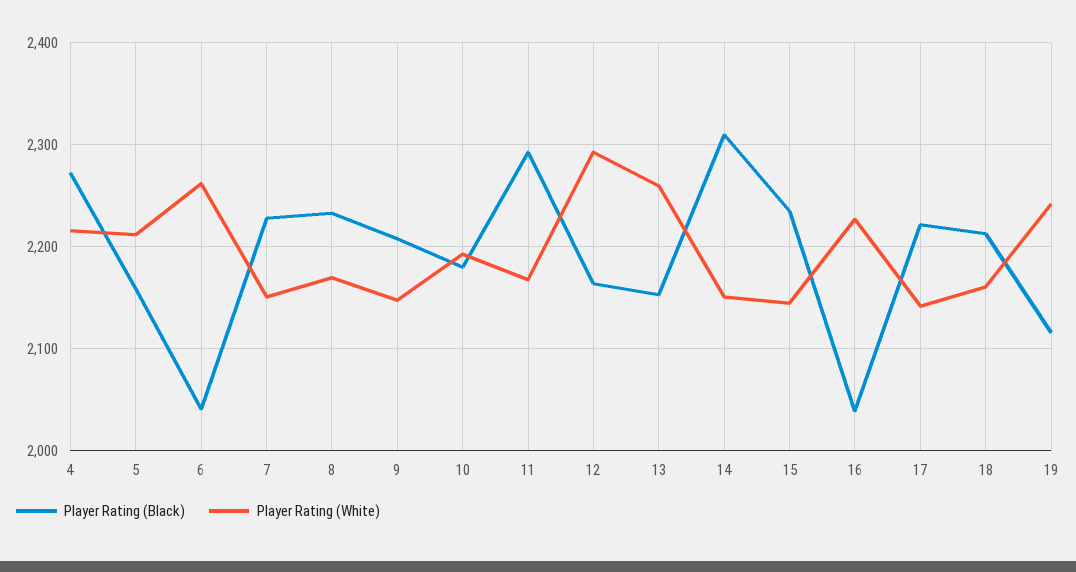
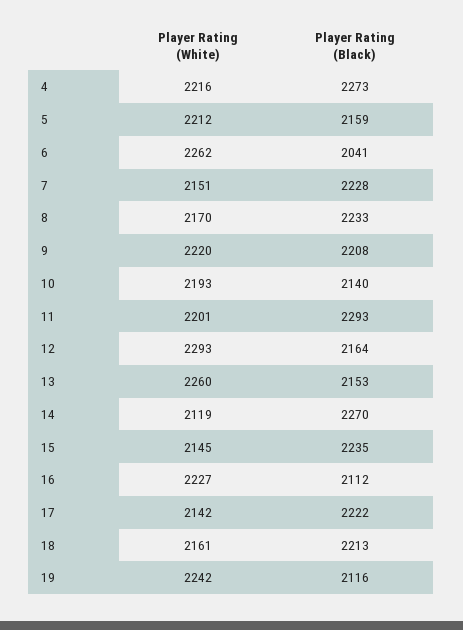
Player Rating (White), 9: 2150 -> 2220
Player Rating (Black), 10: 2180 -> 2140
Player Rating (White), 11: 2170 -> 2201
Player Rating (Black), 14: 2310 -> 2270
Player Rating (White), 14: 2150 -> 2119
Player Rating (Black), 16: 2040 -> 2112

